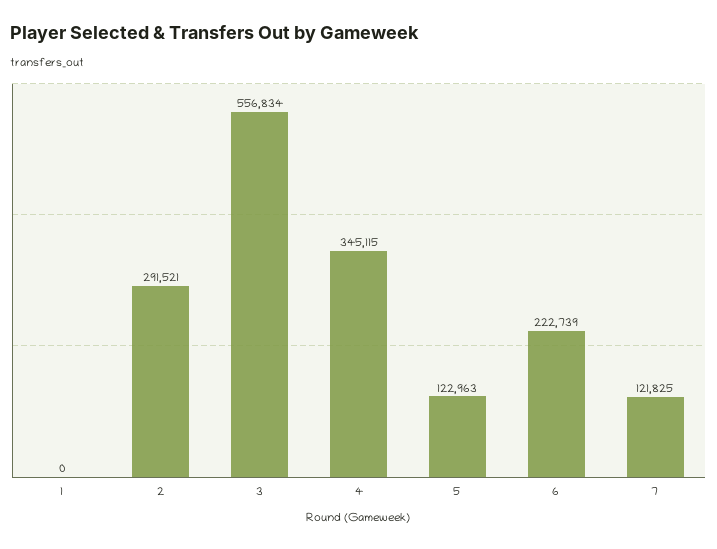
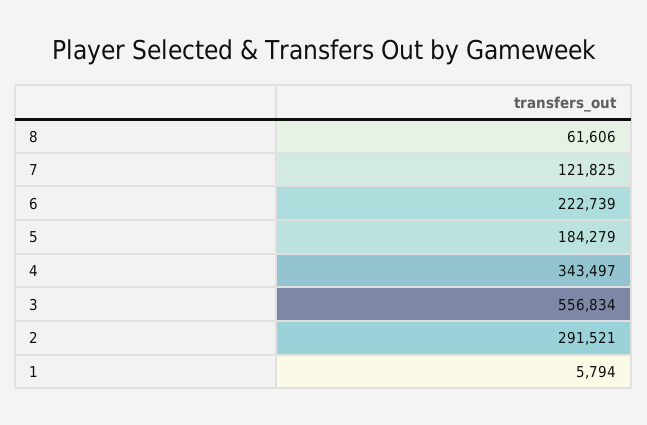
1: 0 -> 5794
4: 345115 -> 343497
5: 122963 -> 184279
8: none -> 61606

